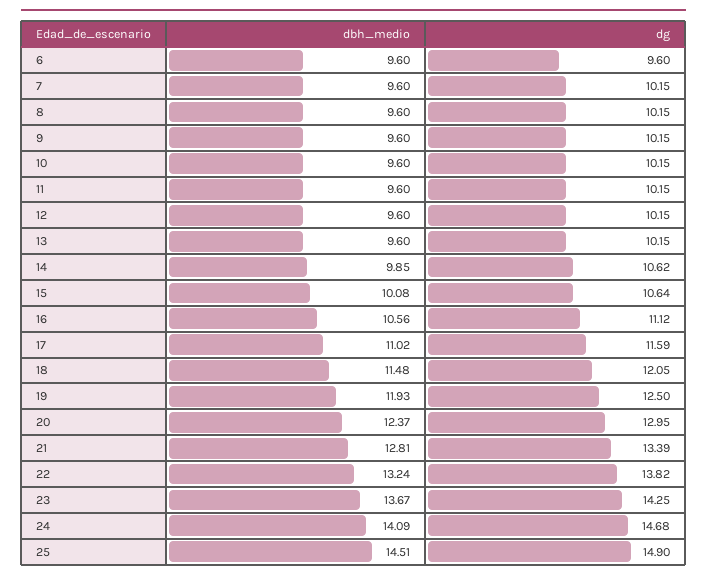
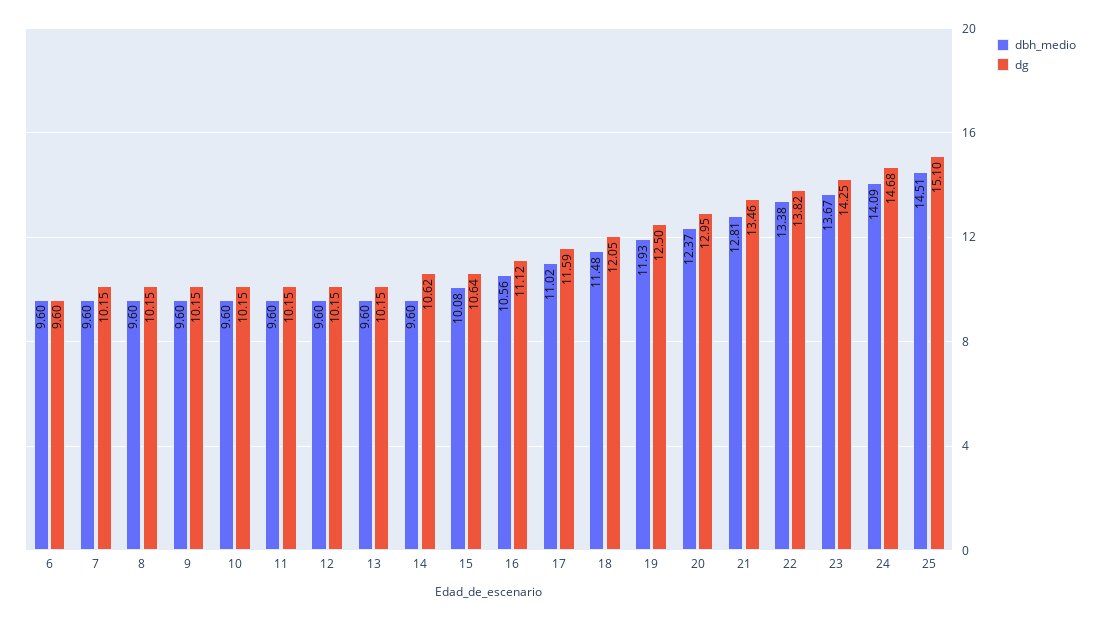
dbh_medio, 14: 9.85 -> 9.6
dg, 21: 13.39 -> 13.46
dbh_medio, 22: 13.24 -> 13.38
dg, 25: 14.9 -> 15.1

